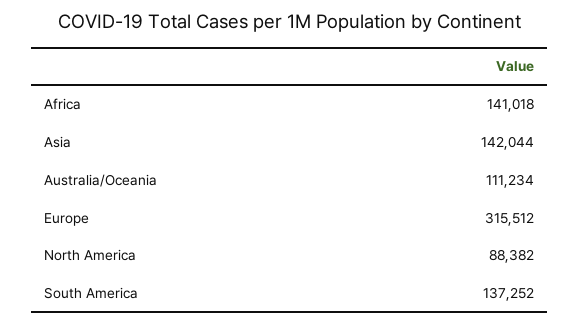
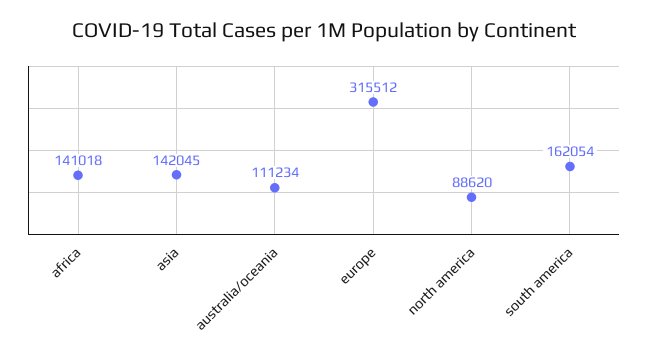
Asia: 142044 -> 142045
North America: 88382 -> 88620
South America: 137252 -> 162054

